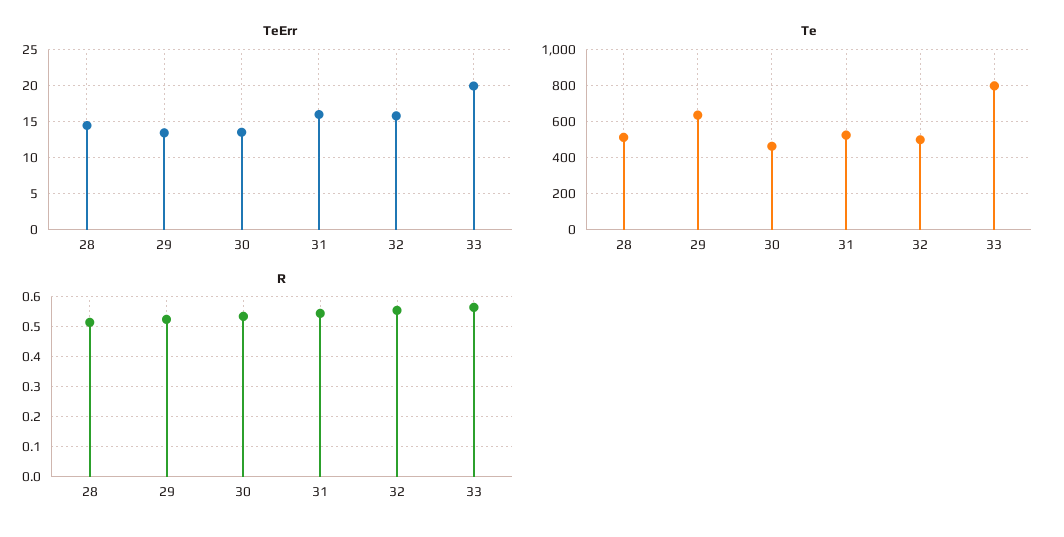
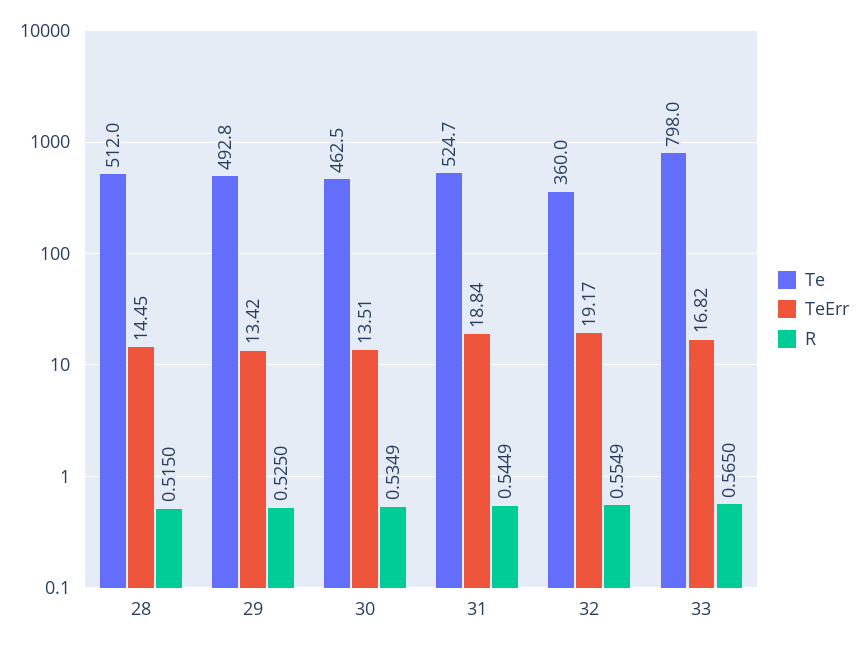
TeErr, 31: 16 -> 18.84
TeErr, 32: 16 -> 19.17
TeErr, 33: 20 -> 16.82
Te, 29: 650 -> 492.8
Te, 32: 500 -> 360

